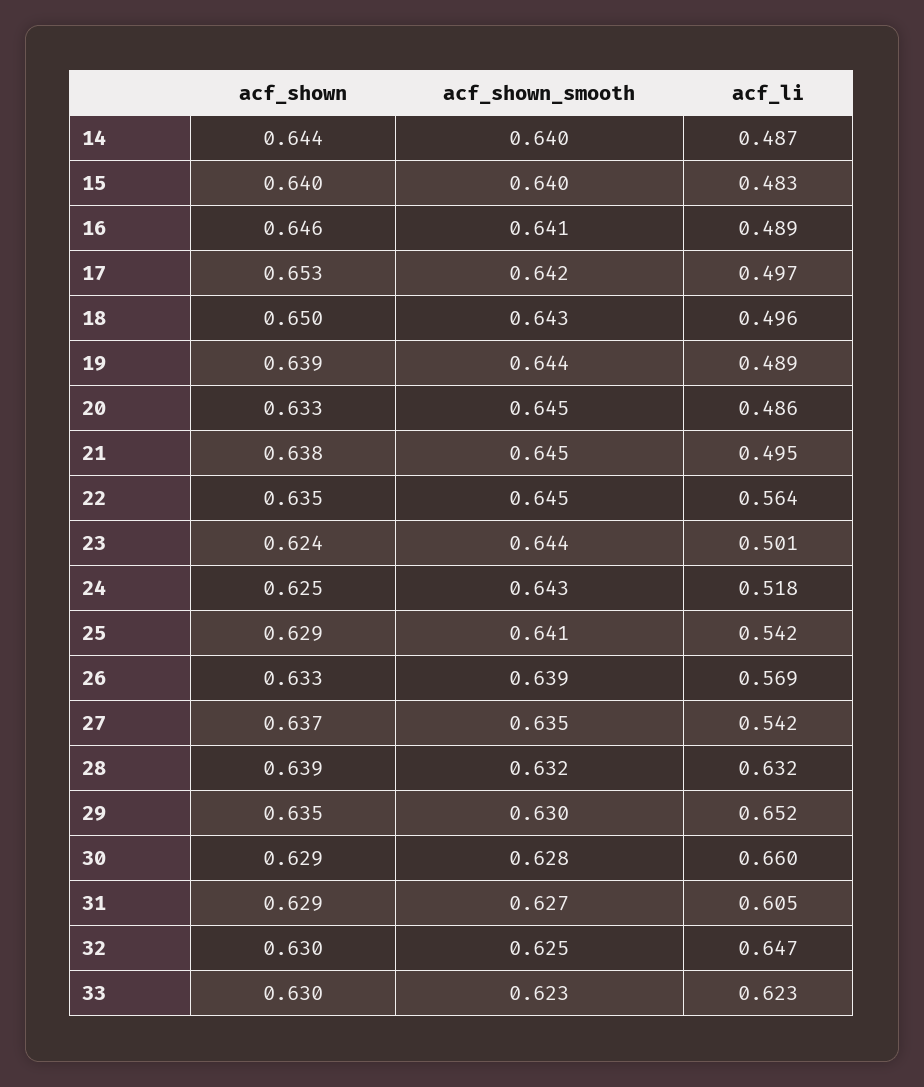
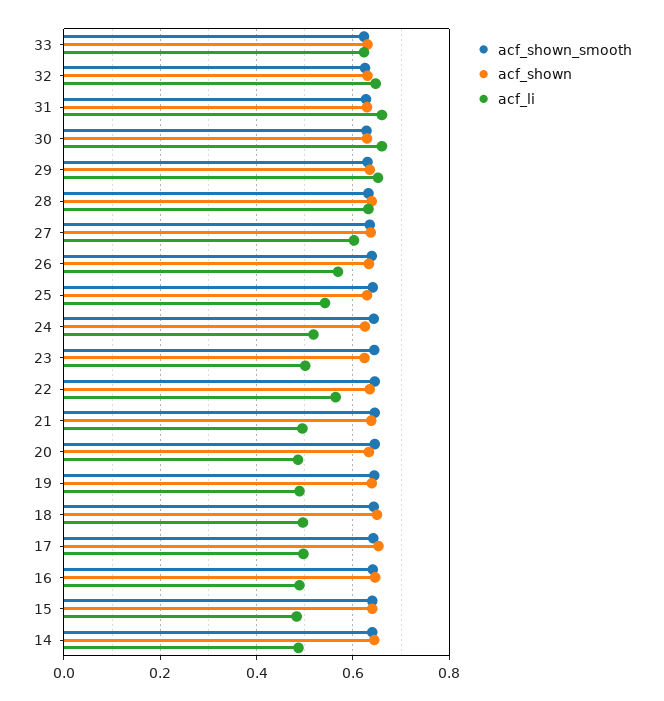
acf_li, 27: 0.542 -> 0.6
acf_li, 31: 0.605 -> 0.66

